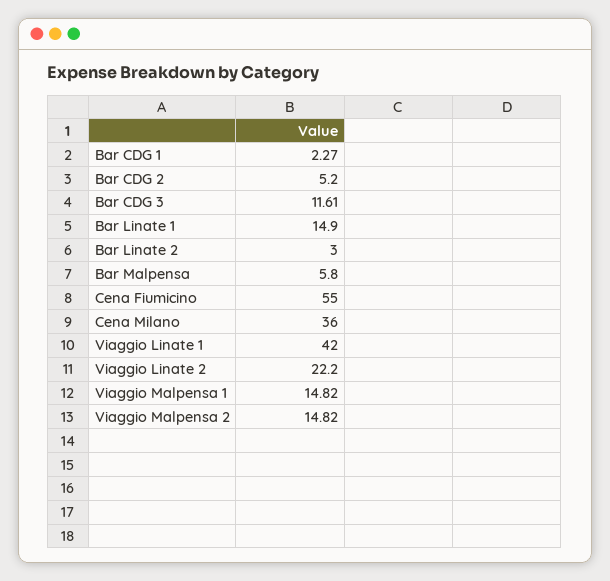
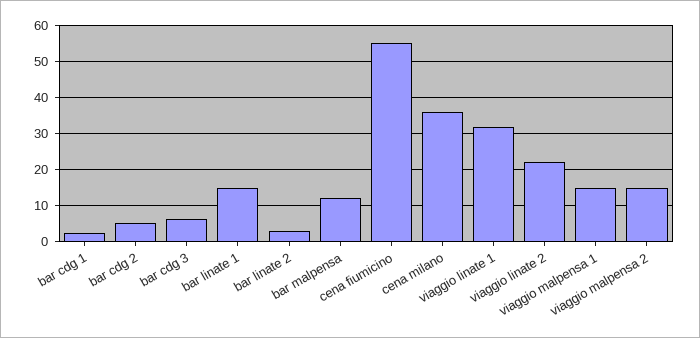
Bar CDG 3: 11.61 -> 6
Bar Malpensa: 5.8 -> 12
Viaggio Linate 1: 42 -> 32

